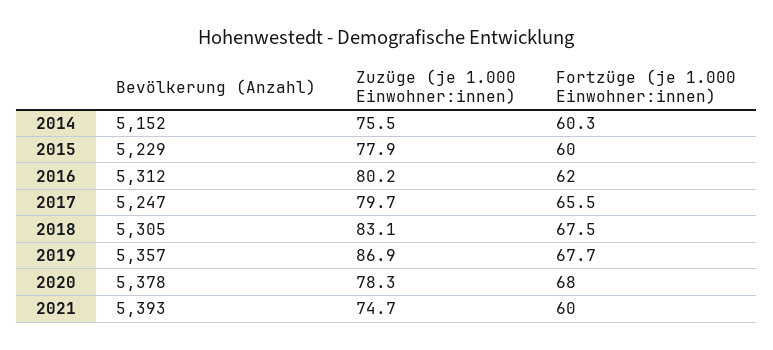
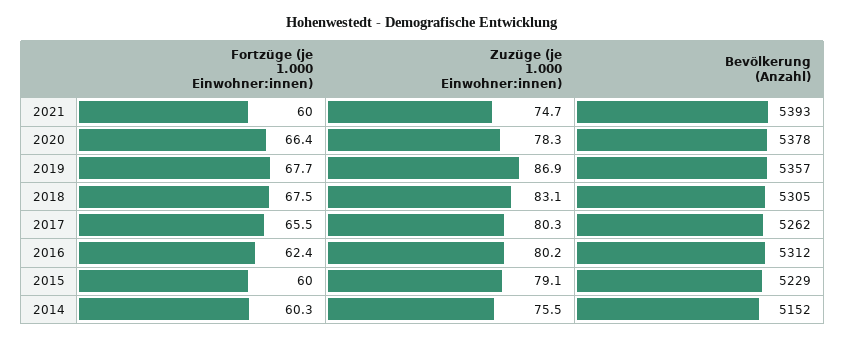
Zuzüge (je 1.000 Einwohner:innen), 2015: 77.9 -> 79.1
Fortzüge (je 1.000 Einwohner:innen), 2016: 62 -> 62.4
Bevölkerung (Anzahl), 2017: 5247 -> 5262
Zuzüge (je 1.000 Einwohner:innen), 2017: 79.7 -> 80.3
Fortzüge (je 1.000 Einwohner:innen), 2020: 68 -> 66.4

